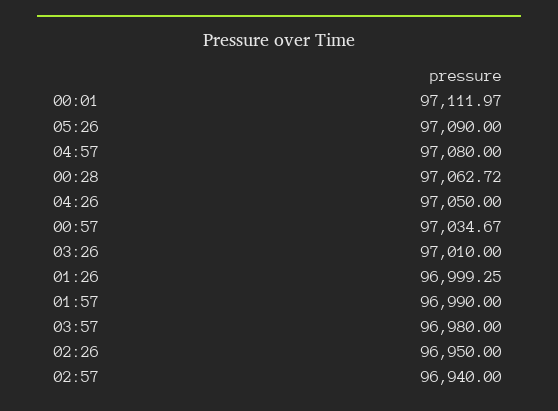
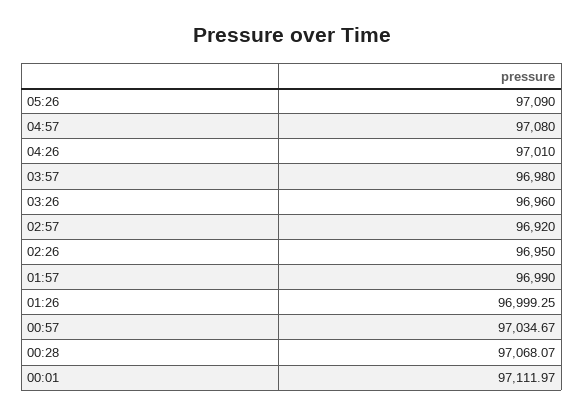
00:28: 97062.72 -> 97068.07
04:26: 97050 -> 97010
03:26: 97010 -> 96960
02:57: 96940 -> 96920

